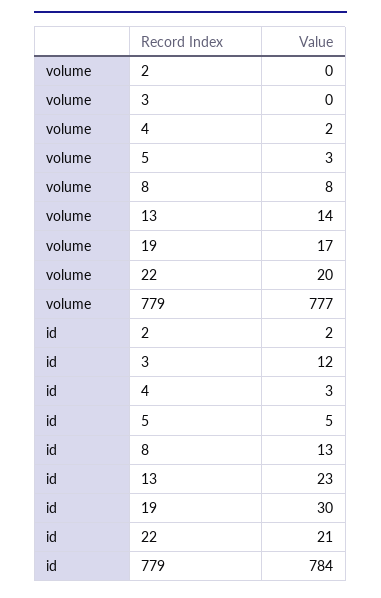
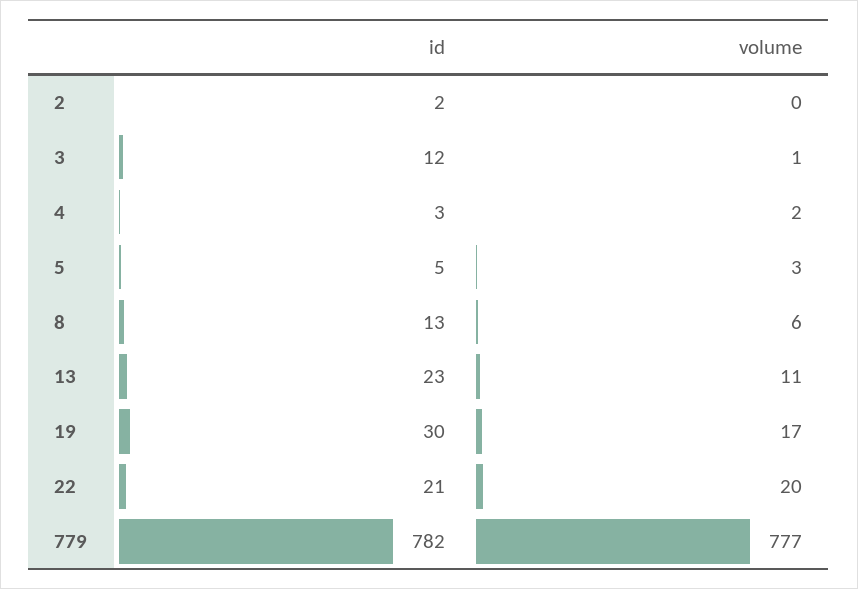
volume, 3: 0 -> 1
volume, 8: 8 -> 6
volume, 13: 14 -> 11
id, 779: 784 -> 782

